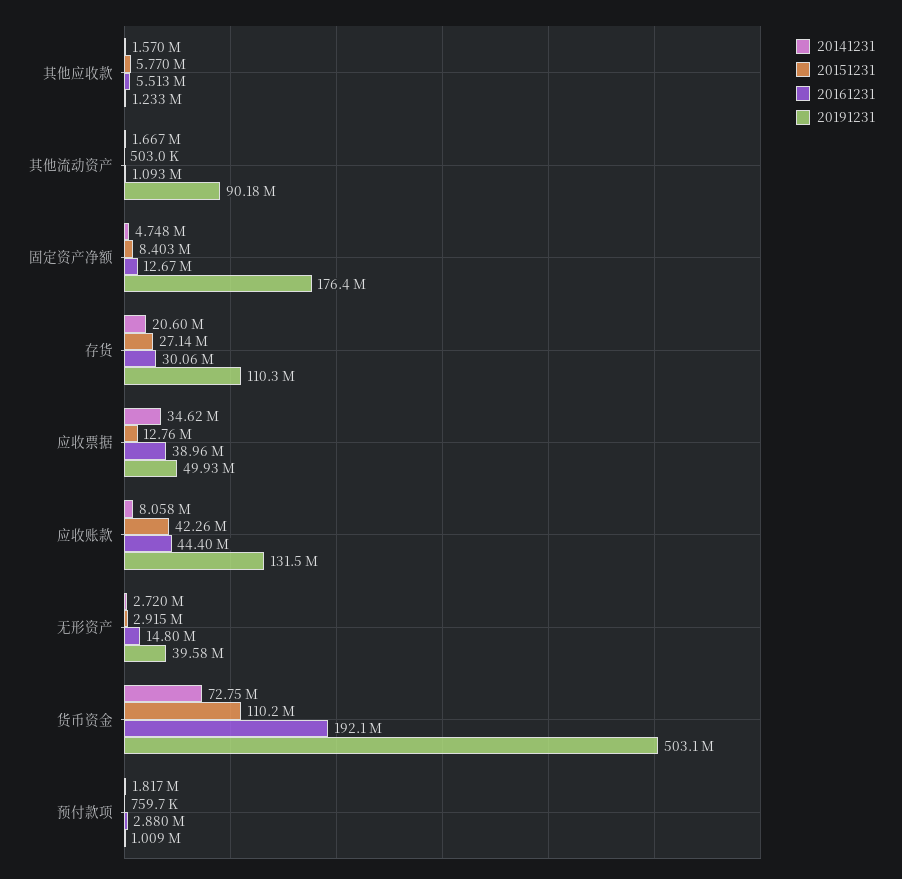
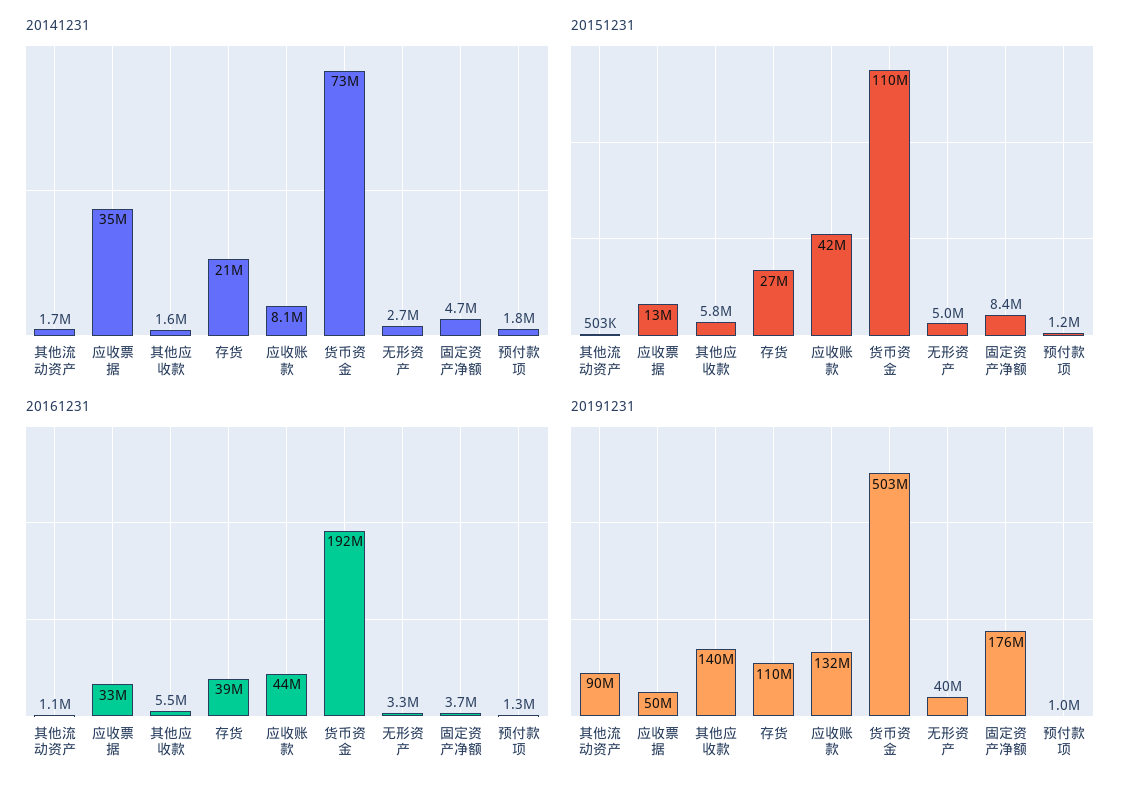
20191231, 其他应收款: 1233000 -> 140000000
20161231, 固定资产净额: 12670000 -> 3700000
20161231, 存货: 30060000 -> 39000000
20161231, 应收票据: 38960000 -> 33000000
20151231, 无形资产: 2915000 -> 5000000
20161231, 无形资产: 14800000 -> 3300000
20151231, 预付款项: 759700 -> 1200000
20161231, 预付款项: 2880000 -> 1300000

